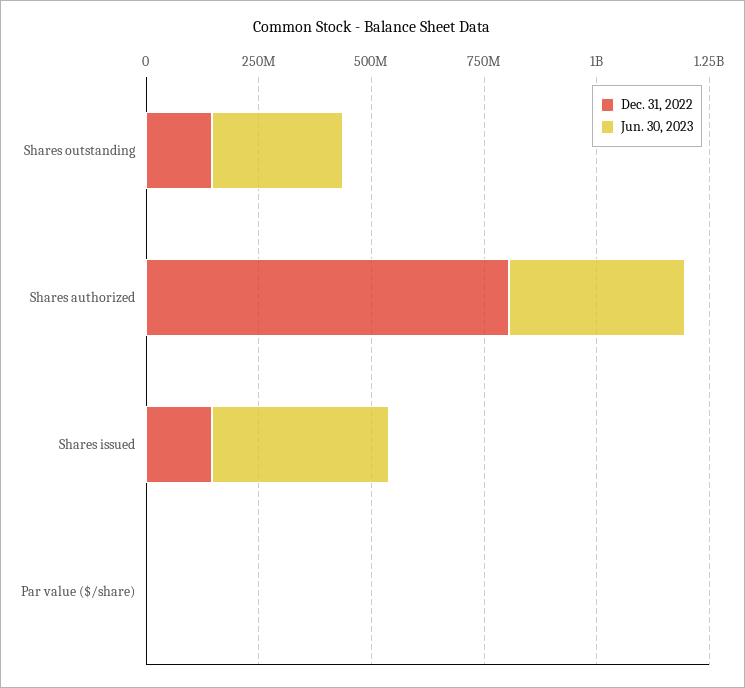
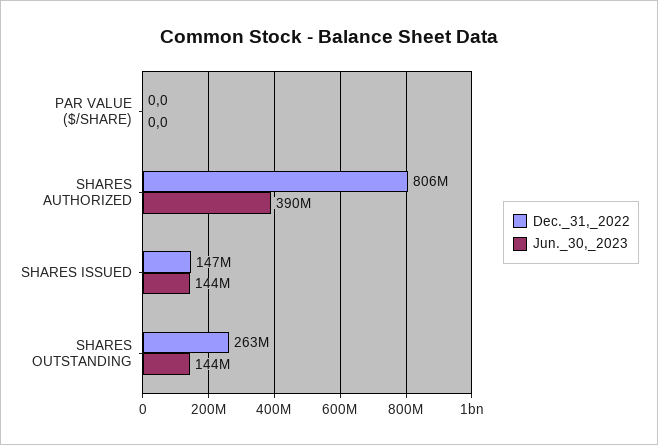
Dec. 31, 2022, Shares outstanding: 150000000 -> 263000000
Jun. 30, 2023, Shares outstanding: 300000000 -> 144000000
Jun. 30, 2023, Shares issued: 400000000 -> 144000000

